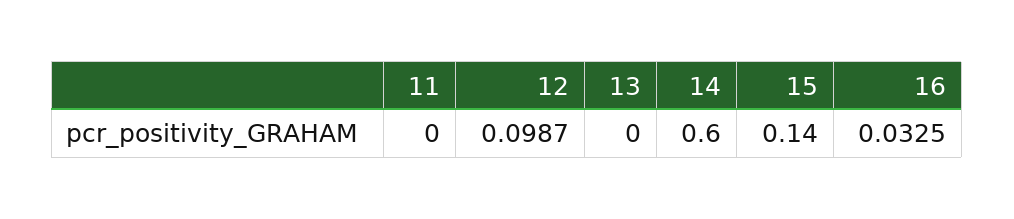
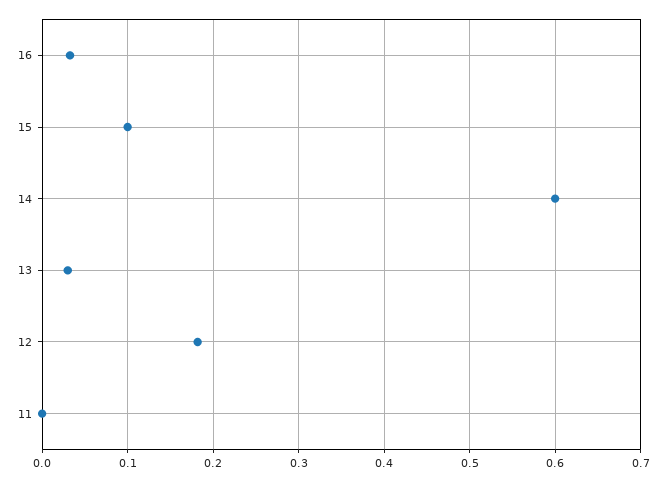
12: 0.0987 -> 0.18
13: 0 -> 0.03
15: 0.14 -> 0.1

